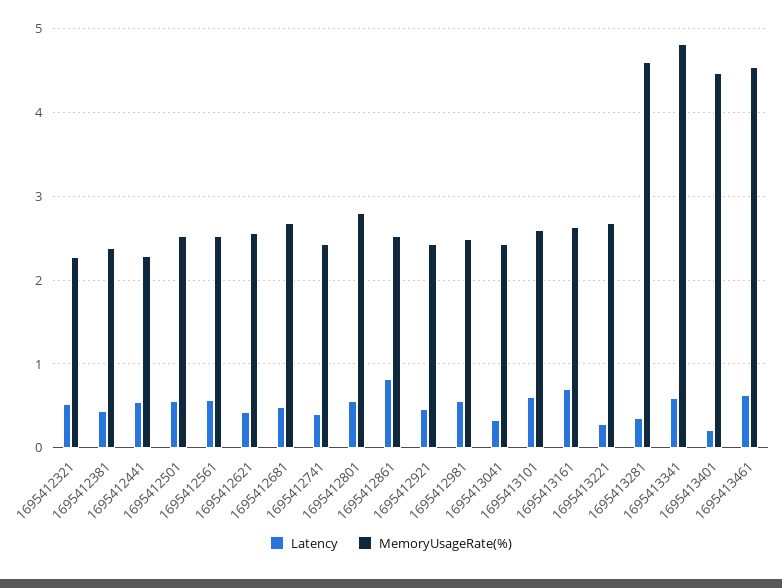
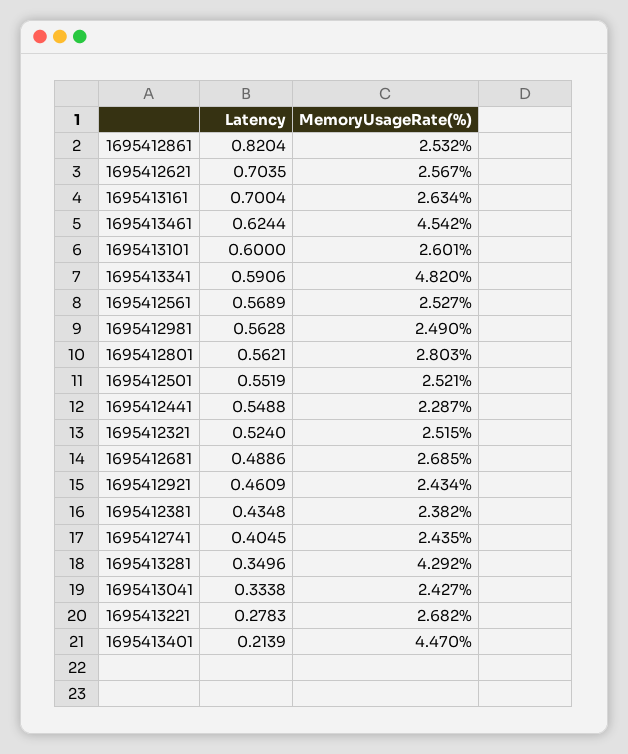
MemoryUsageRate(%), 1695412321: 2.3 -> 2.515
Latency, 1695412621: 0.4 -> 0.7035
MemoryUsageRate(%), 1695413281: 4.6 -> 4.292

